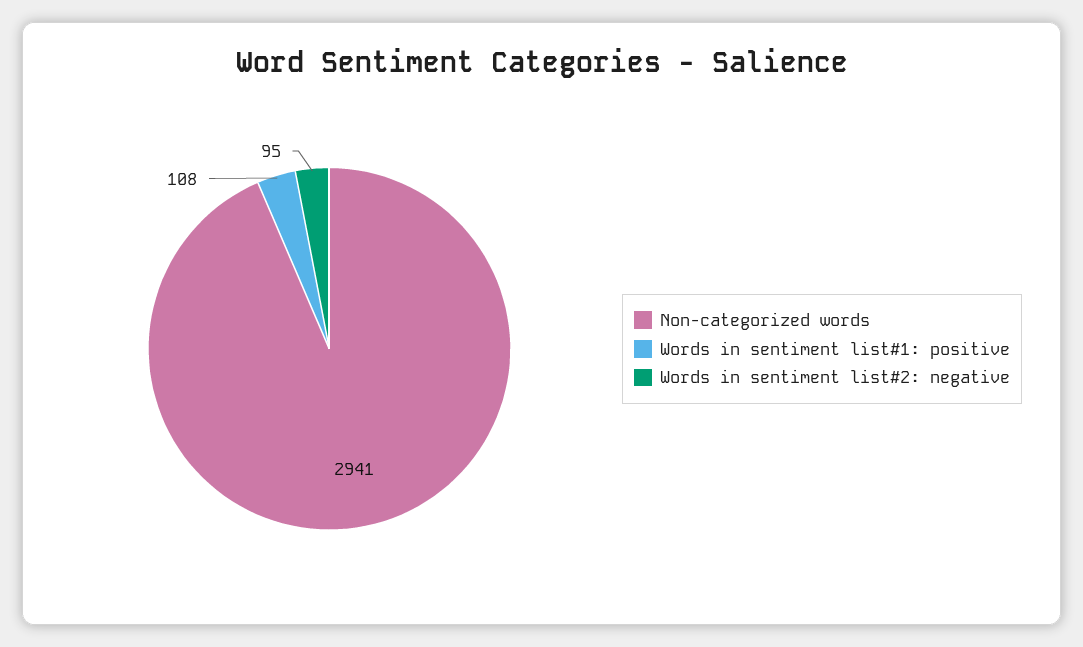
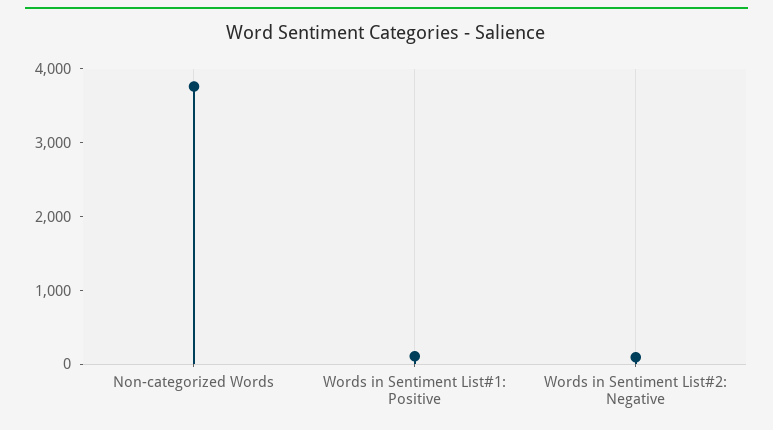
Non-categorized words: 2941 -> 3800

